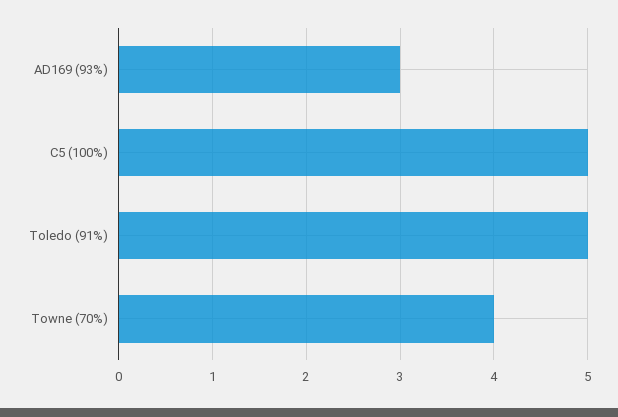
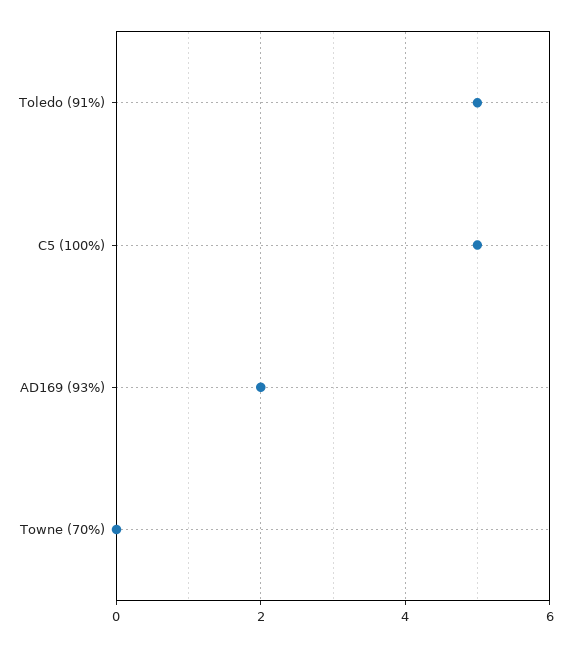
AD169 (93%): 3 -> 2
Towne (70%): 4 -> 0

